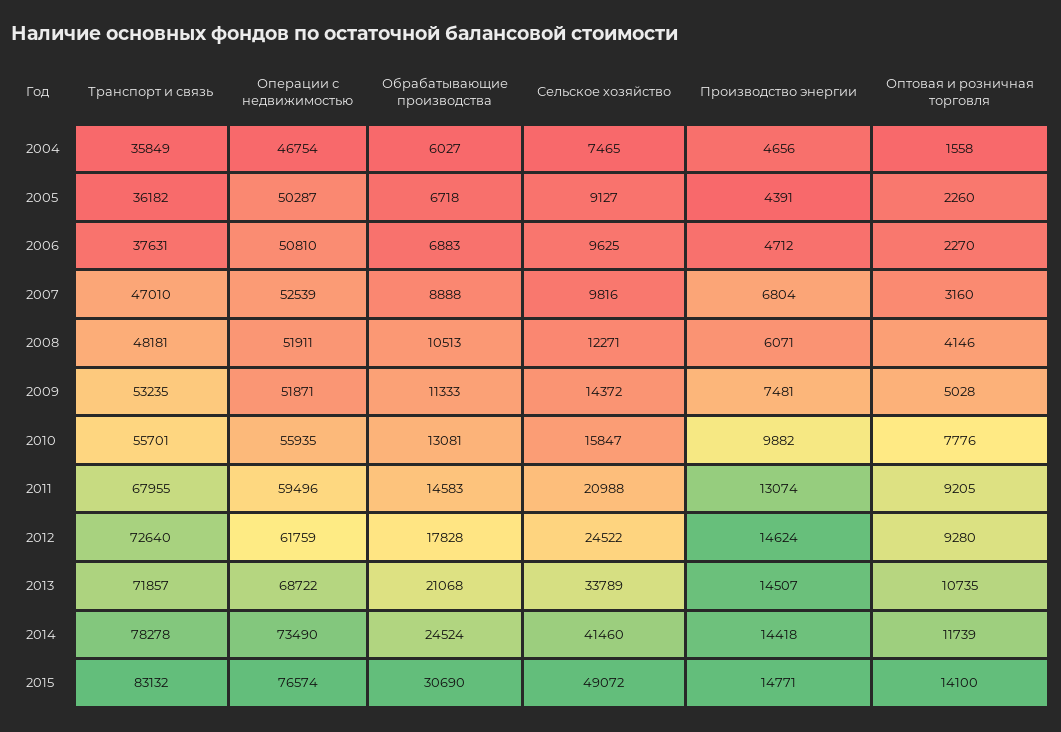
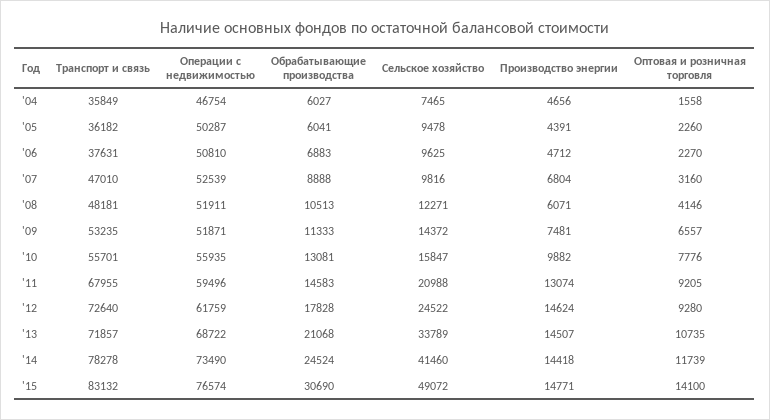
Обрабатывающие производства, 2005: 6718 -> 6041
Сельское хозяйство, 2005: 9127 -> 9478
Оптовая и розничная торговля, 2009: 5028 -> 6557

